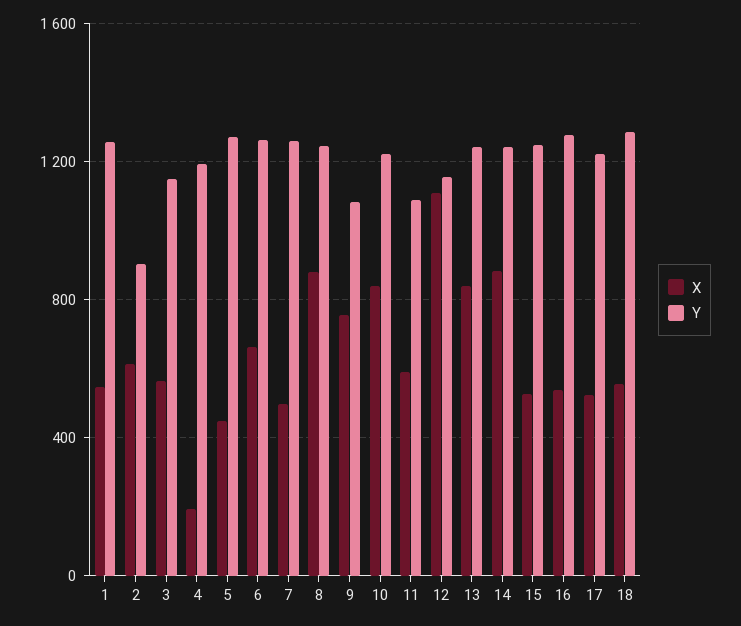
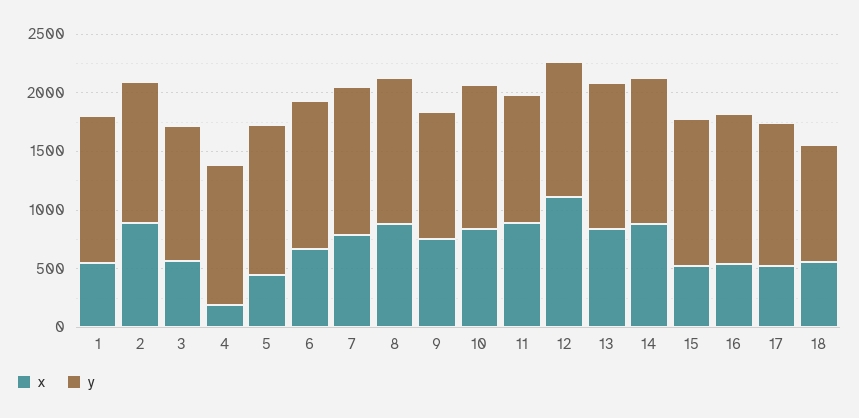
X, 2: 600 -> 900
Y, 2: 900 -> 1200
X, 7: 500 -> 800
X, 11: 600 -> 900
Y, 18: 1300 -> 1000

